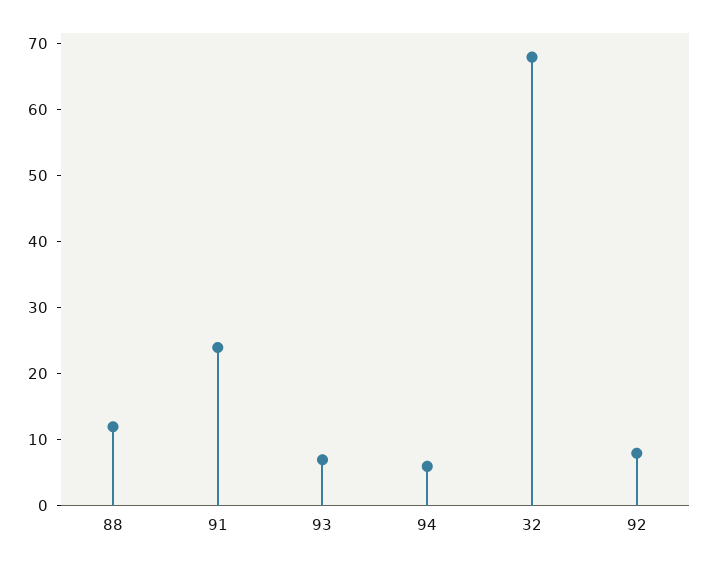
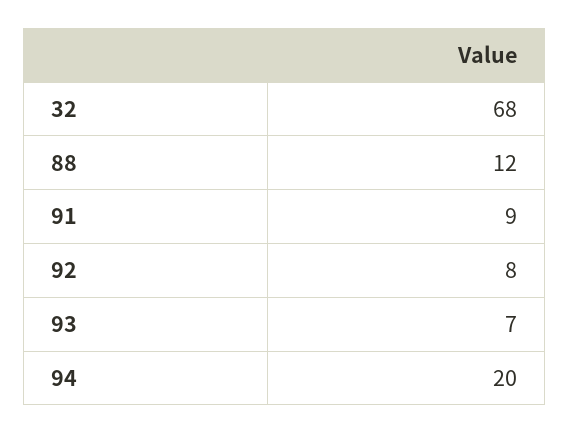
91: 25 -> 9
94: 5 -> 20

